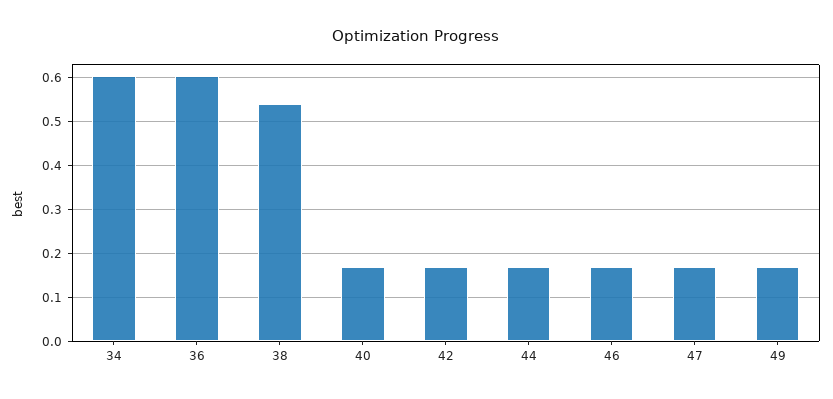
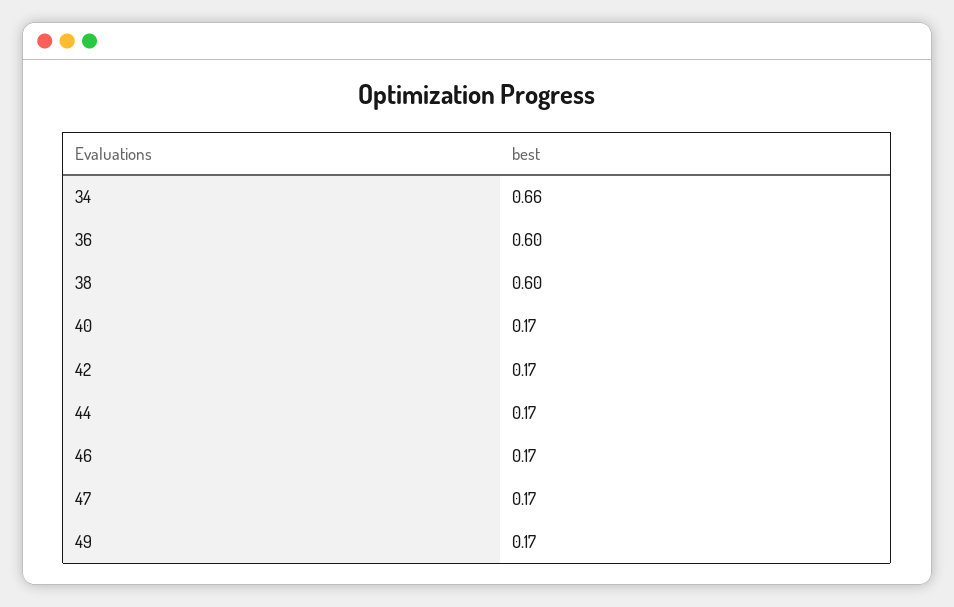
34: 0.6 -> 0.66
38: 0.54 -> 0.6

